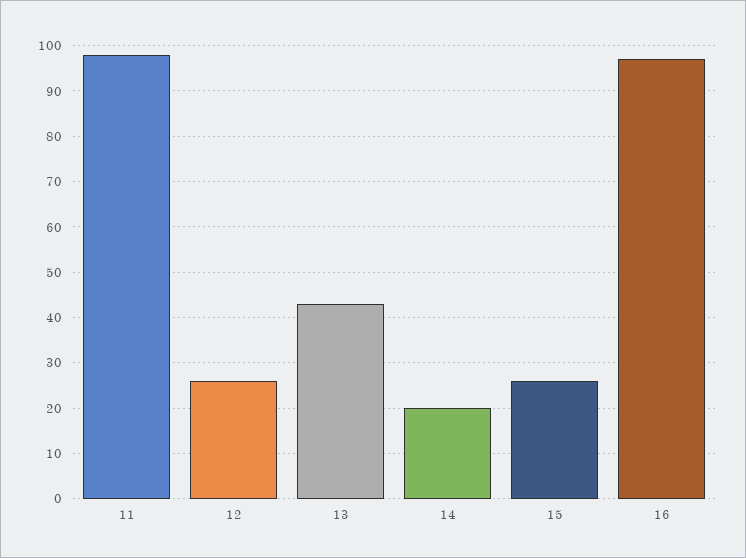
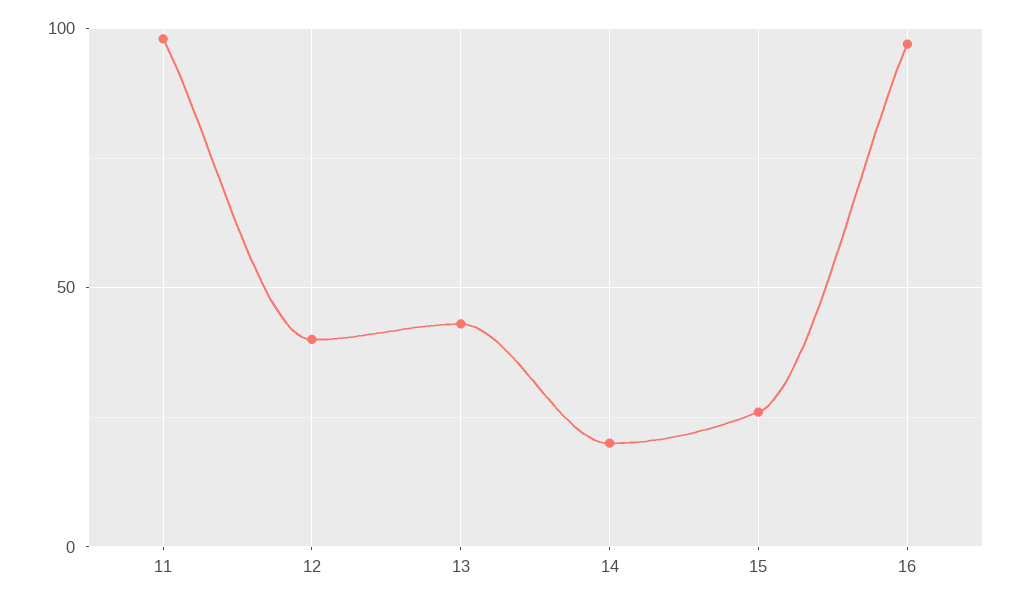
12: 25 -> 40

